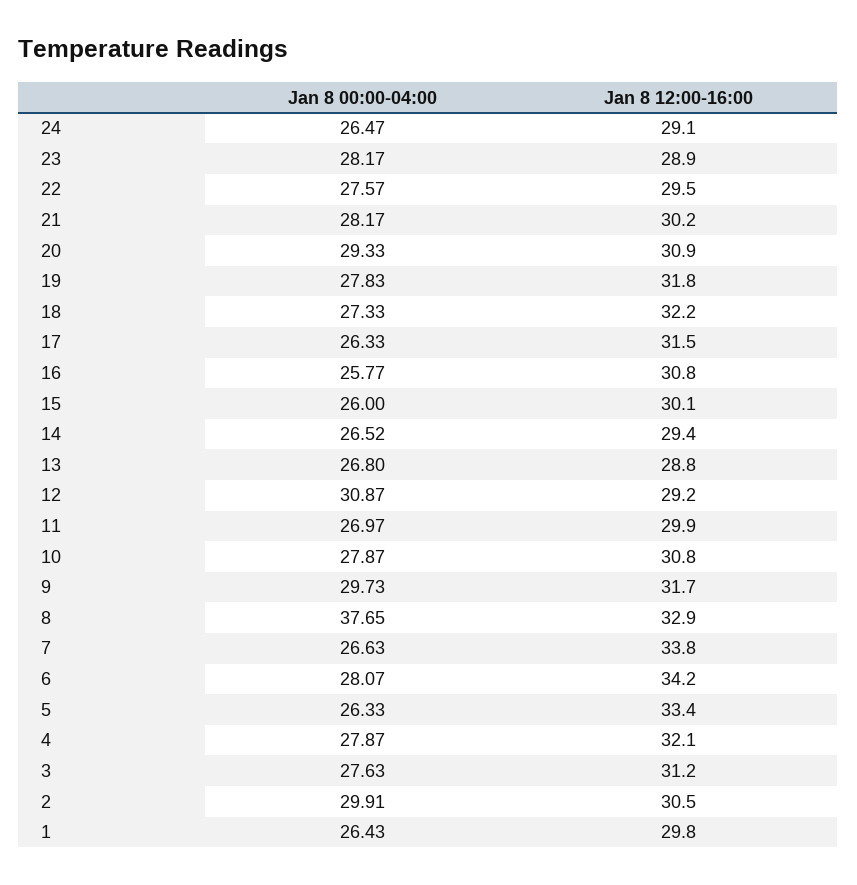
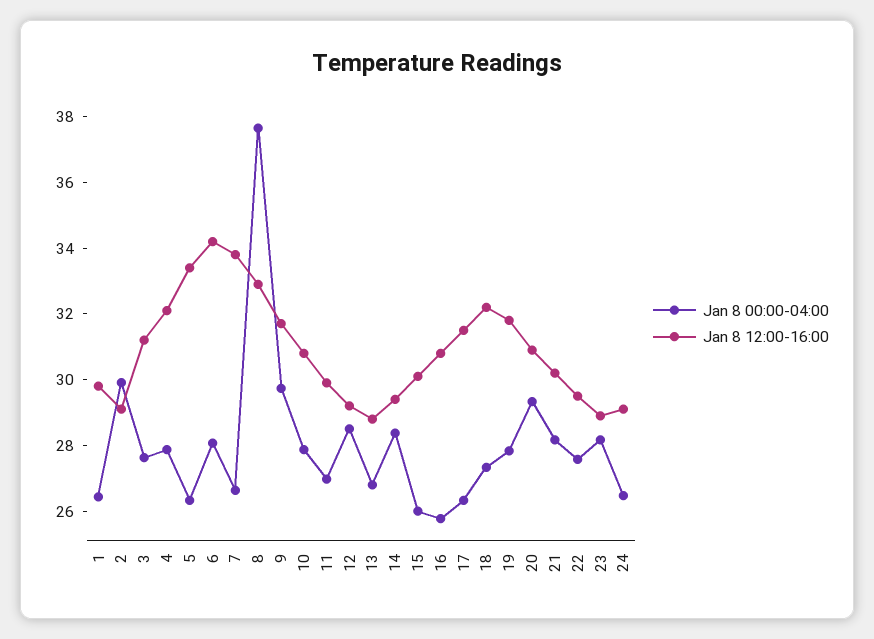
Jan 8 00:00-04:00, 14: 26.52 -> 28.5
Jan 8 00:00-04:00, 12: 30.87 -> 28.5
Jan 8 12:00-16:00, 2: 30.5 -> 29

